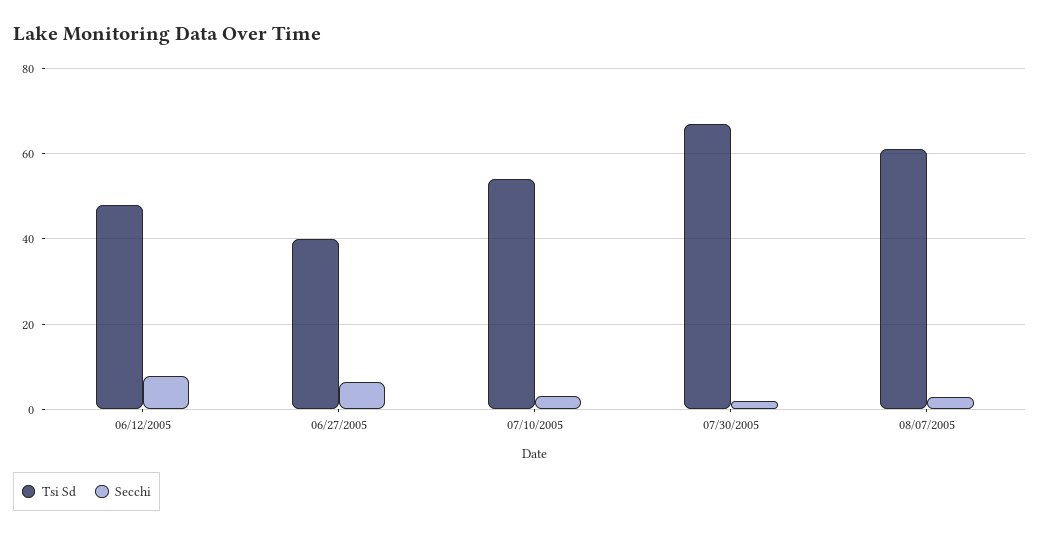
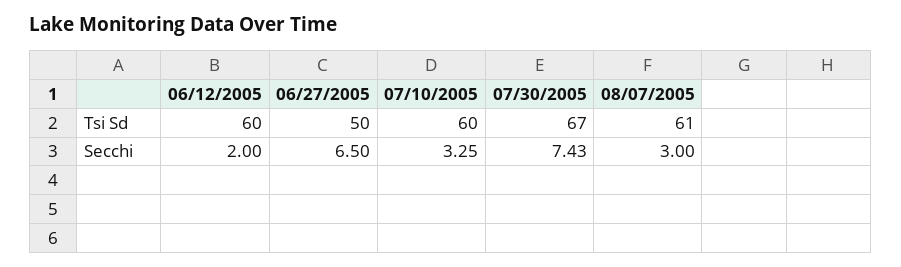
Tsi Sd, 06/12/2005: 48 -> 60
Secchi, 06/12/2005: 8 -> 2
Tsi Sd, 06/27/2005: 40 -> 50
Tsi Sd, 07/10/2005: 54 -> 60
Secchi, 07/30/2005: 2 -> 7.43

